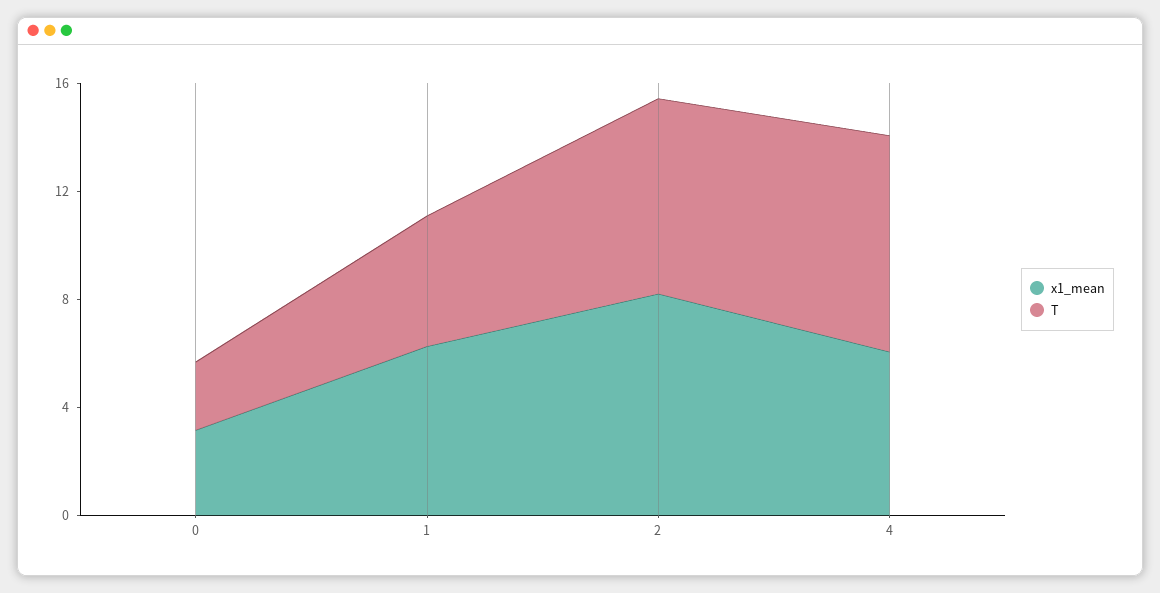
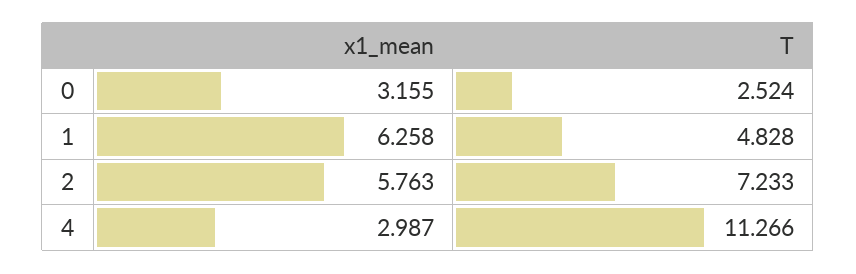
x1_mean, 2: 8 -> 5.763
x1_mean, 4: 6 -> 2.987
T, 4: 8 -> 11.266

